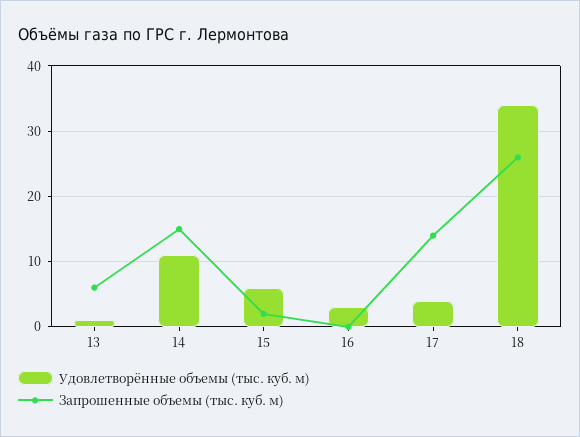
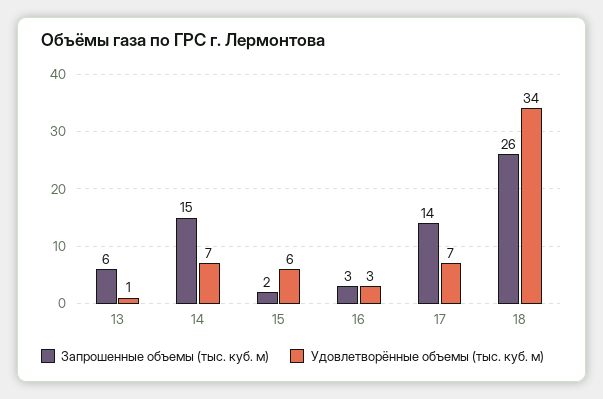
Удовлетворённые объемы (тыс. куб. м), 14: 11 -> 7
Запрошенные объемы (тыс. куб. м), 16: 0 -> 3
Удовлетворённые объемы (тыс. куб. м), 17: 4 -> 7

